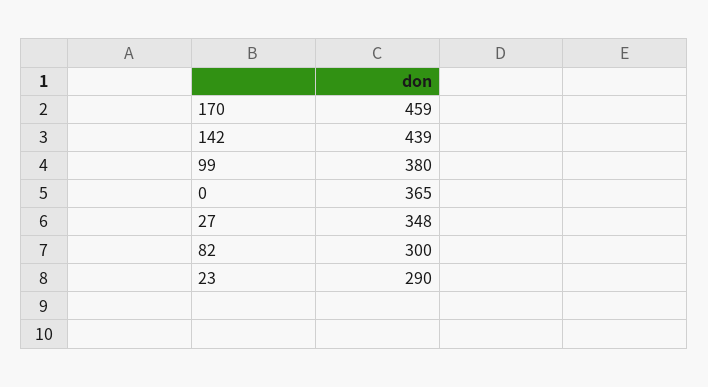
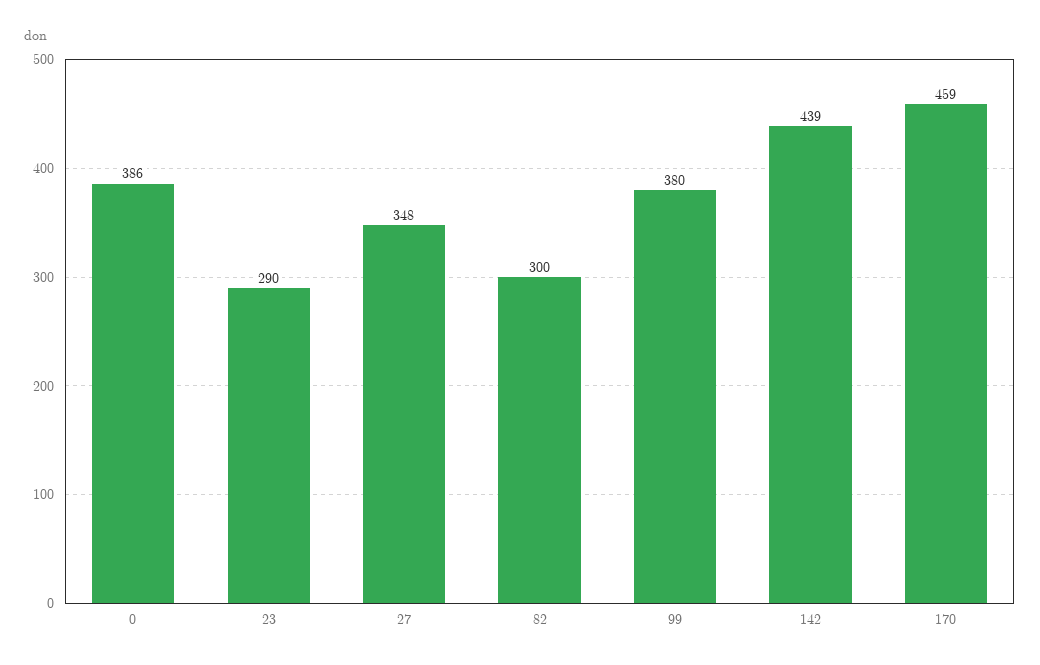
0: 365 -> 386

